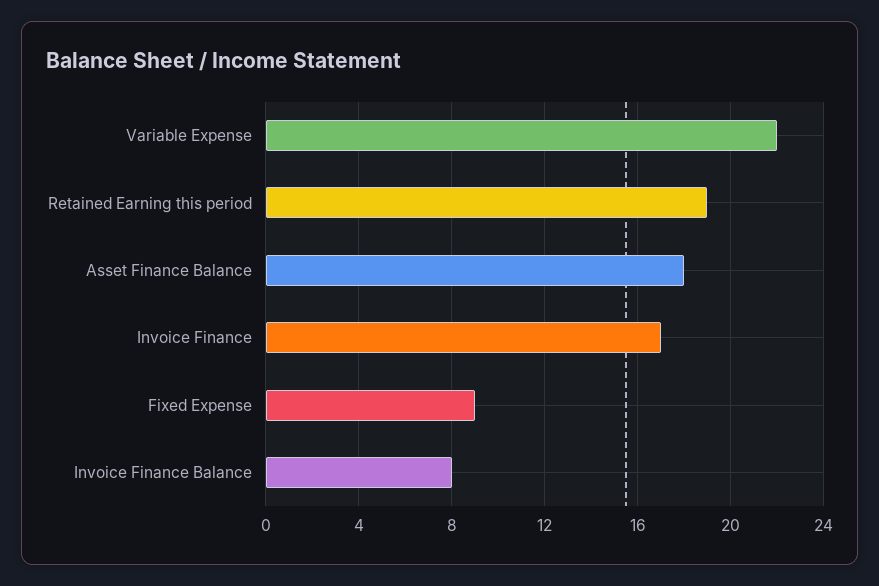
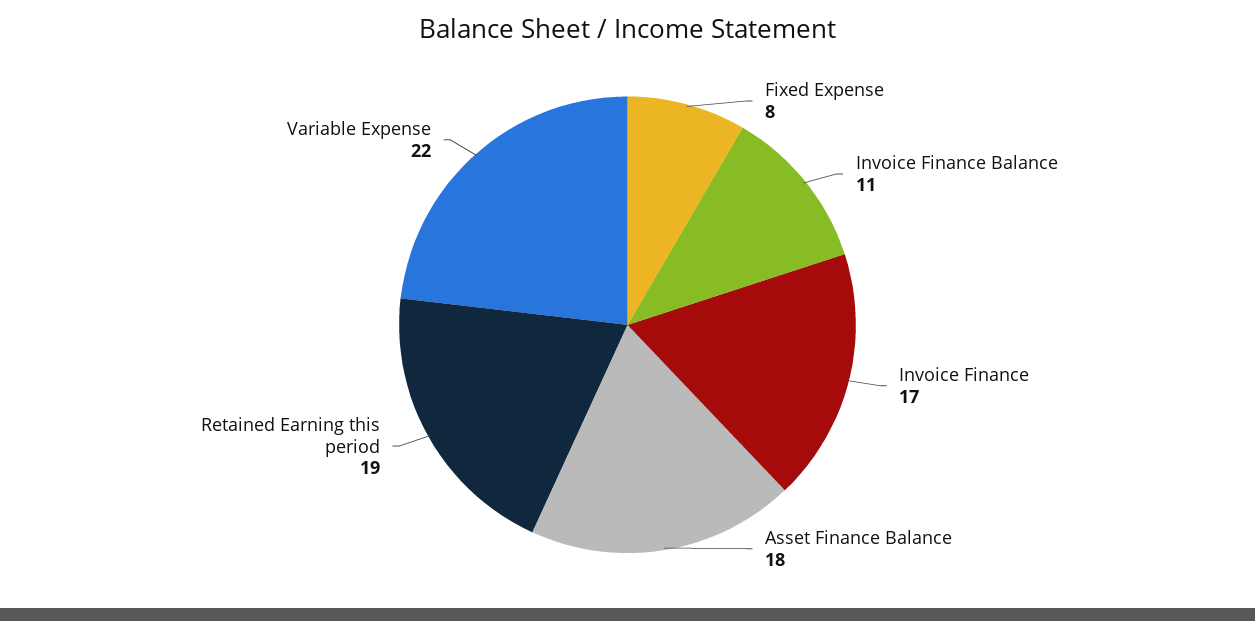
Fixed Expense: 9 -> 8
Invoice Finance Balance: 8 -> 11

